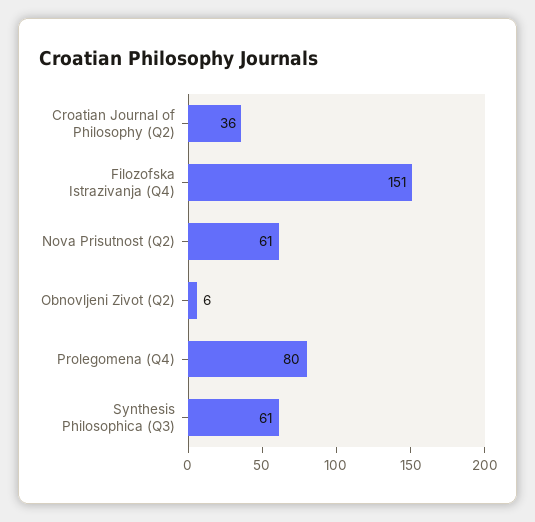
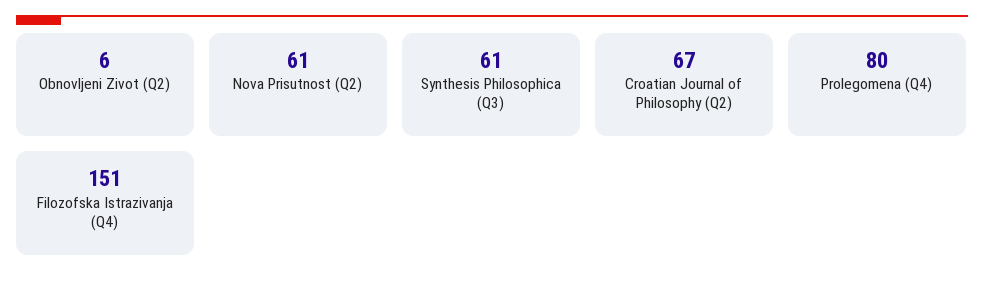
Croatian Journal of Philosophy (Q2): 36 -> 67

